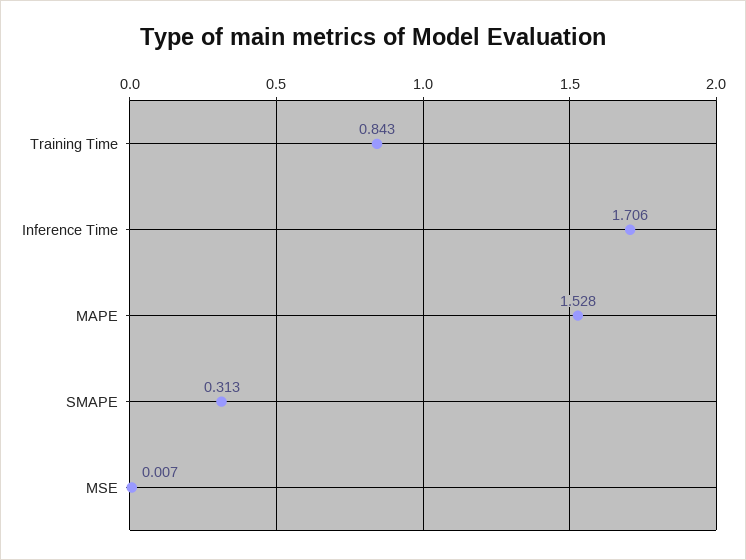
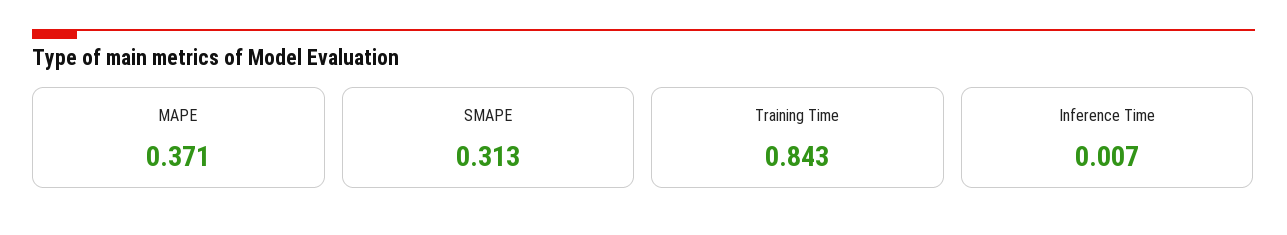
Inference Time: 1.706 -> 0.007
MAPE: 1.528 -> 0.371
MSE: 0.007 -> none

